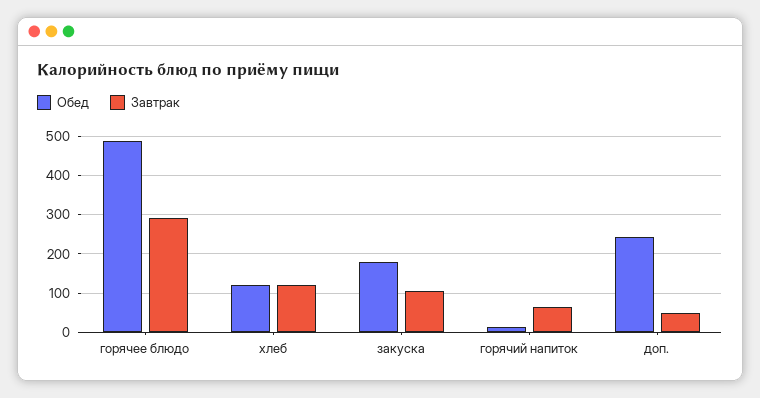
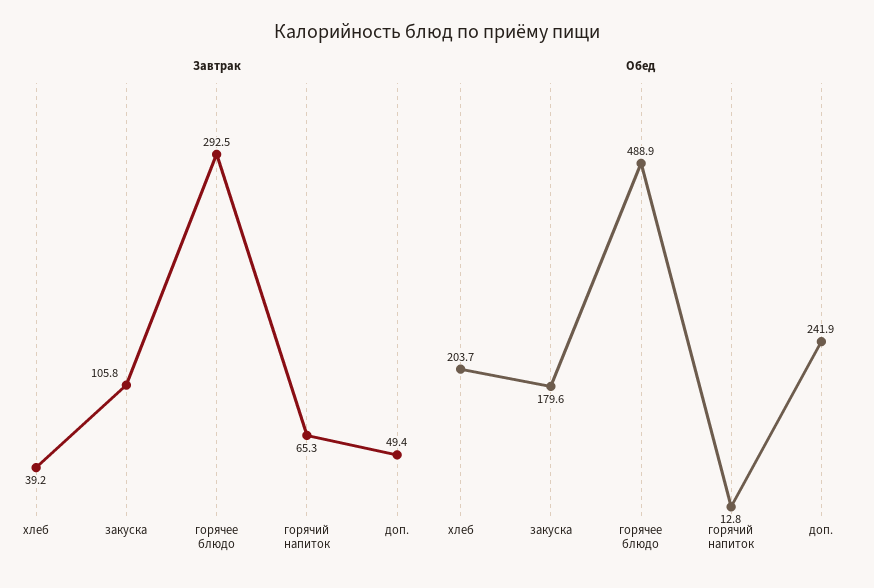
Обед, хлеб: 120 -> 203.7
Завтрак, хлеб: 120 -> 39.2

